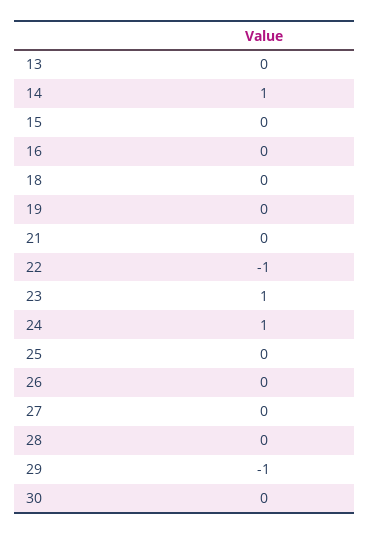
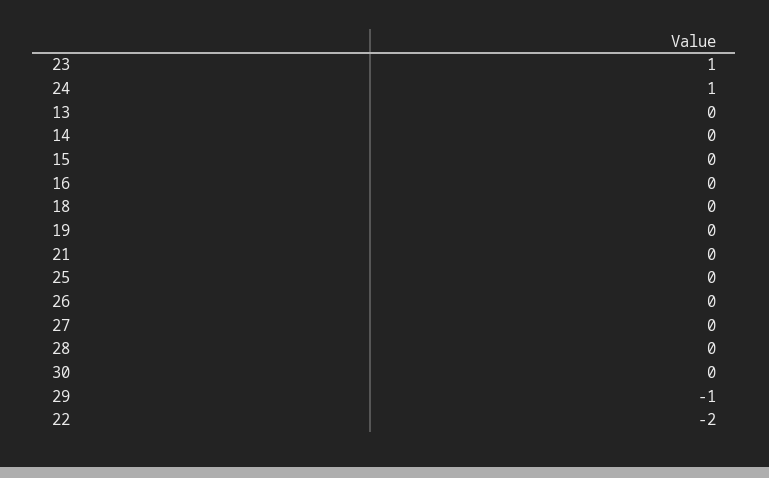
14: 1 -> 0
22: -1 -> -2

